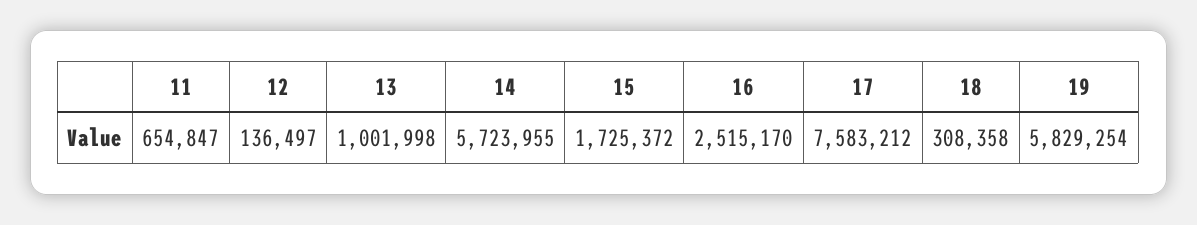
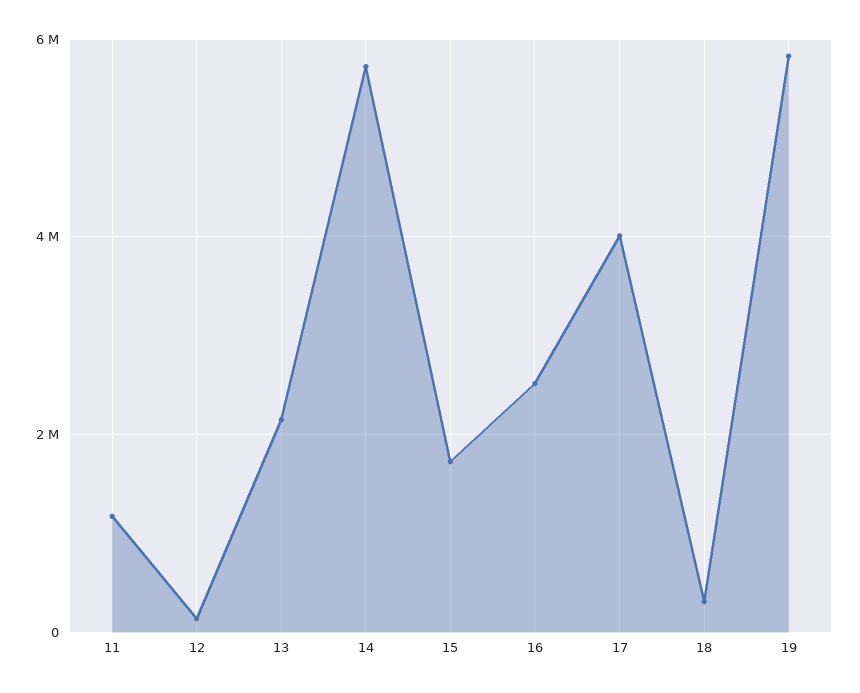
11: 654847 -> 1200000
13: 1001998 -> 2200000
17: 7583212 -> 4000000

